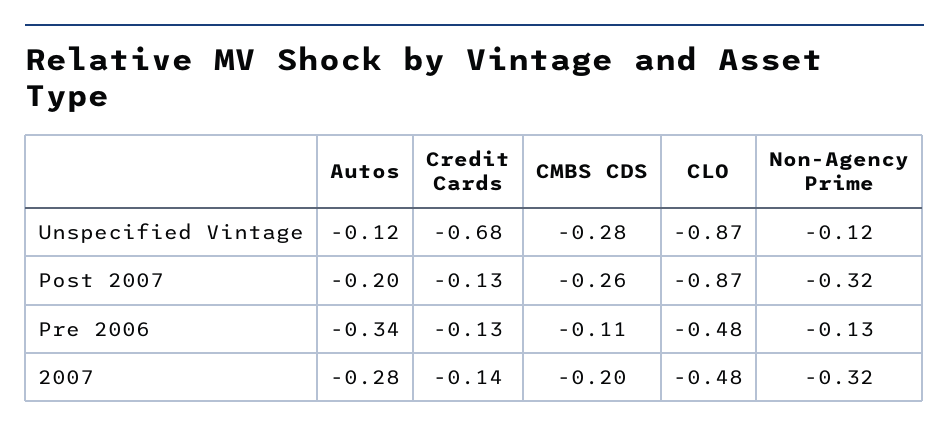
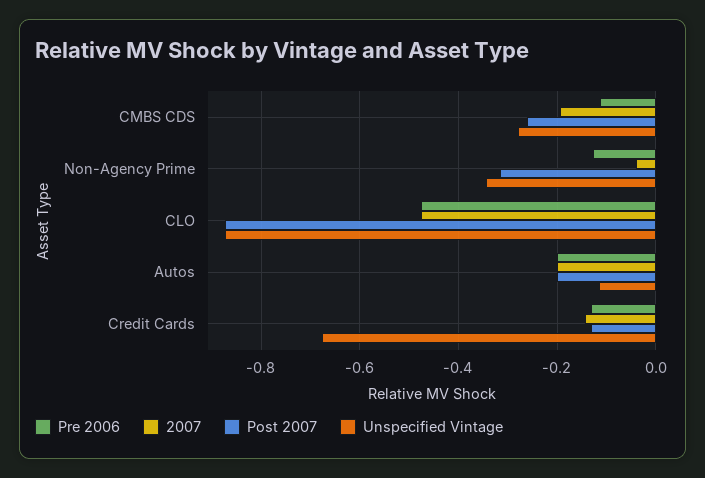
Unspecified Vintage, Non-Agency Prime: -0.12 -> -0.34
Pre 2006, Autos: -0.34 -> -0.2
2007, Autos: -0.28 -> -0.2
2007, Non-Agency Prime: -0.32 -> -0.04

